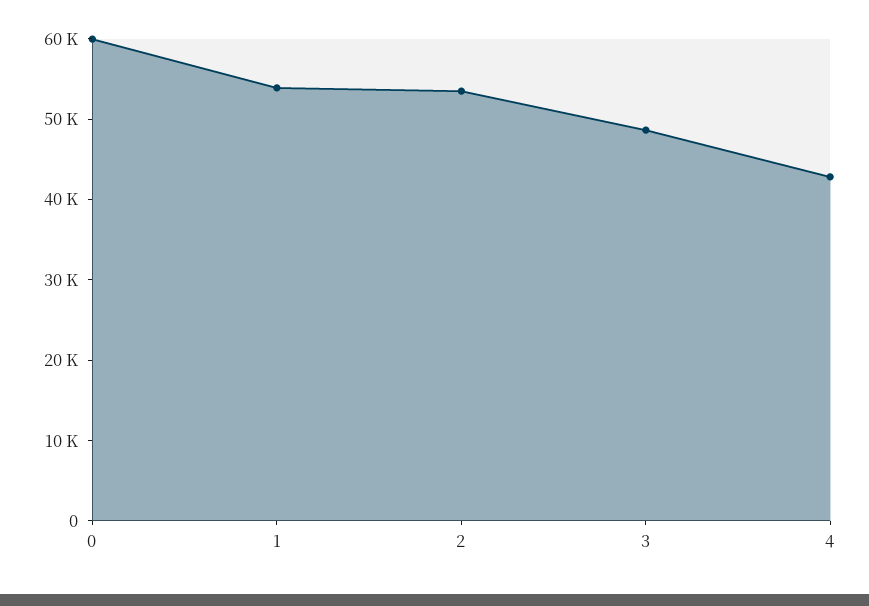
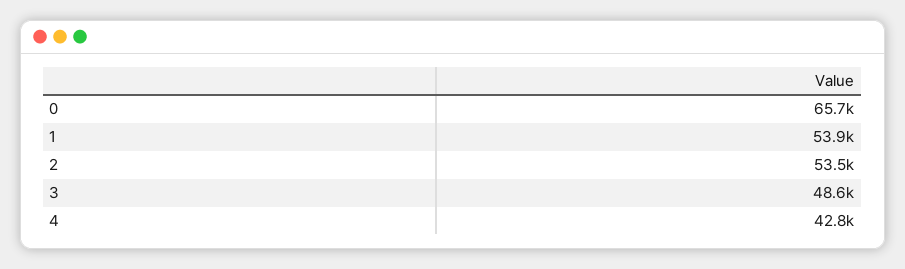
0: 60000 -> 65700

